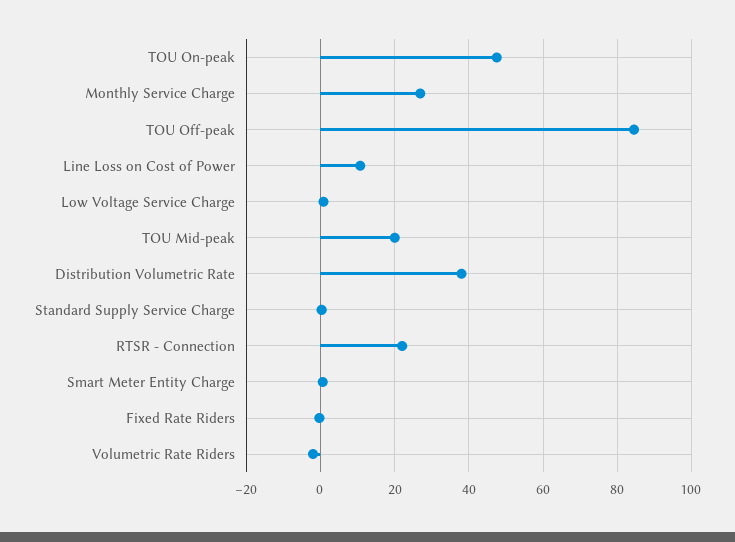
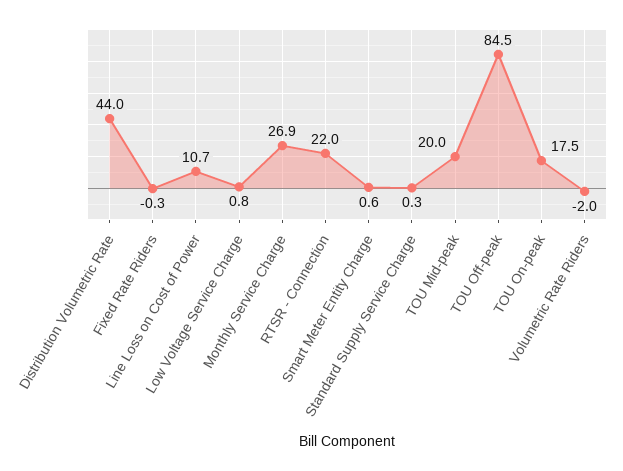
TOU On-peak: 48 -> 17.5
Distribution Volumetric Rate: 38 -> 44

